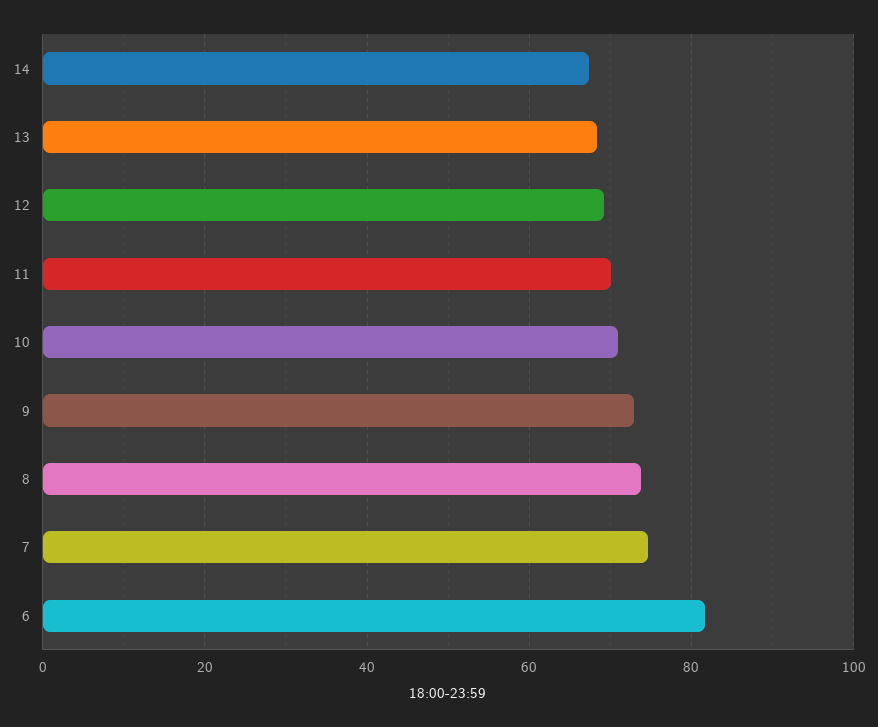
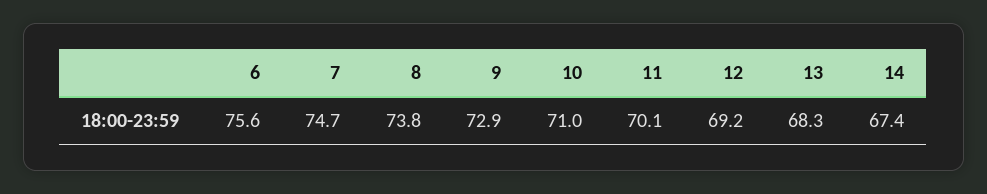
6: 82 -> 75.6

